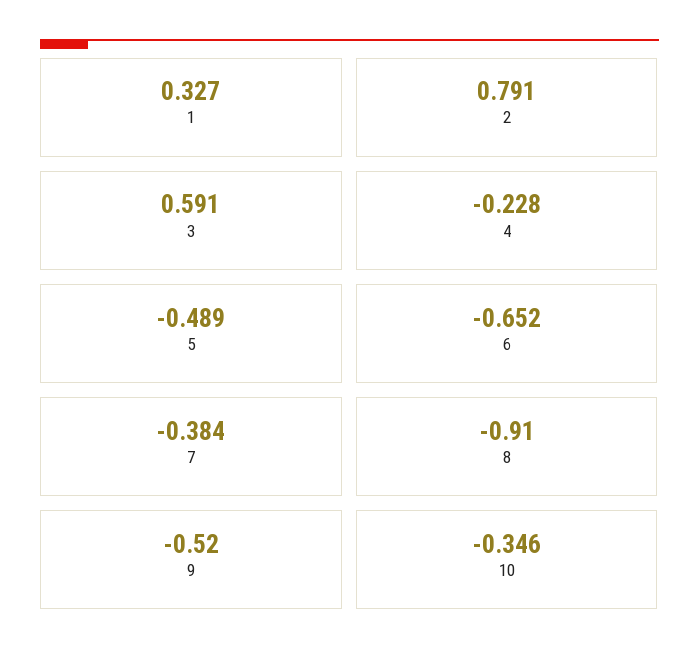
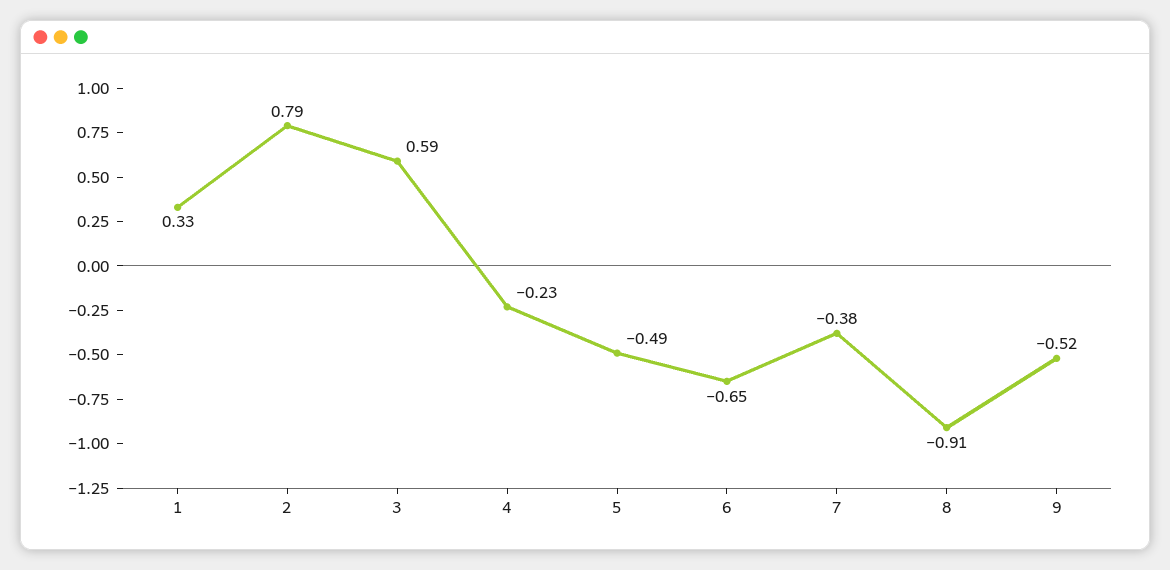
10: -0.346 -> none

